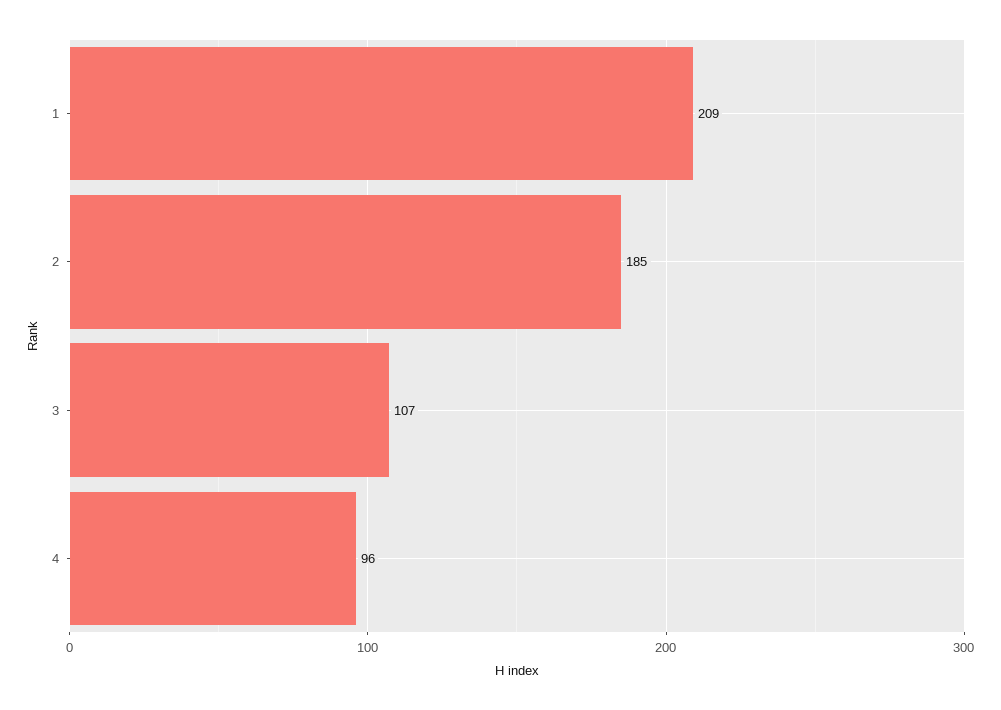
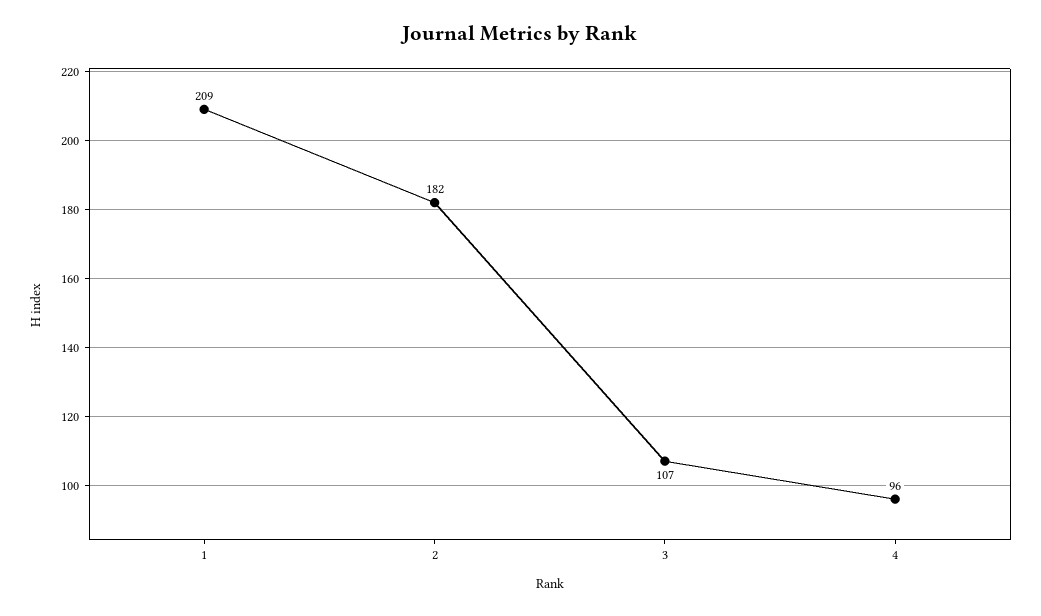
2: 185 -> 182

